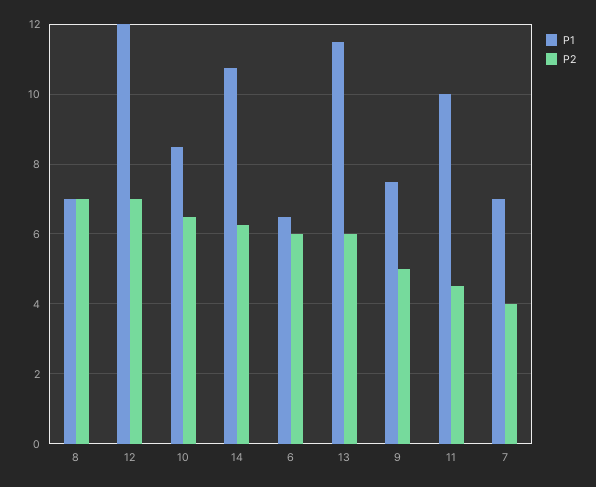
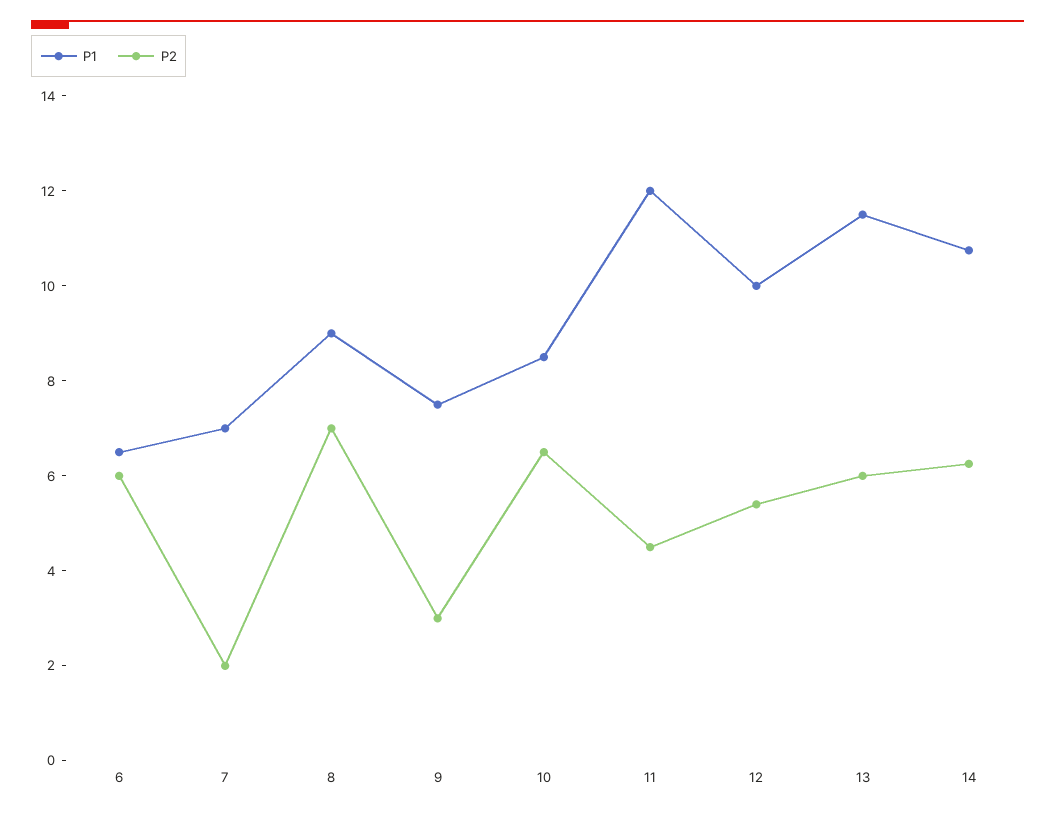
P1, 8: 7 -> 9
P1, 12: 12 -> 10
P2, 12: 7 -> 5.5
P2, 9: 5 -> 3
P1, 11: 10 -> 12
P2, 7: 4 -> 2

